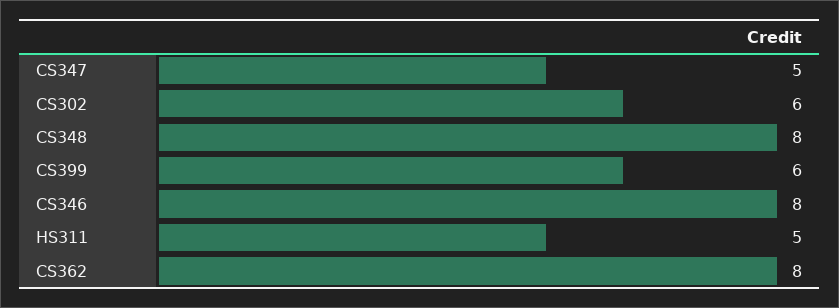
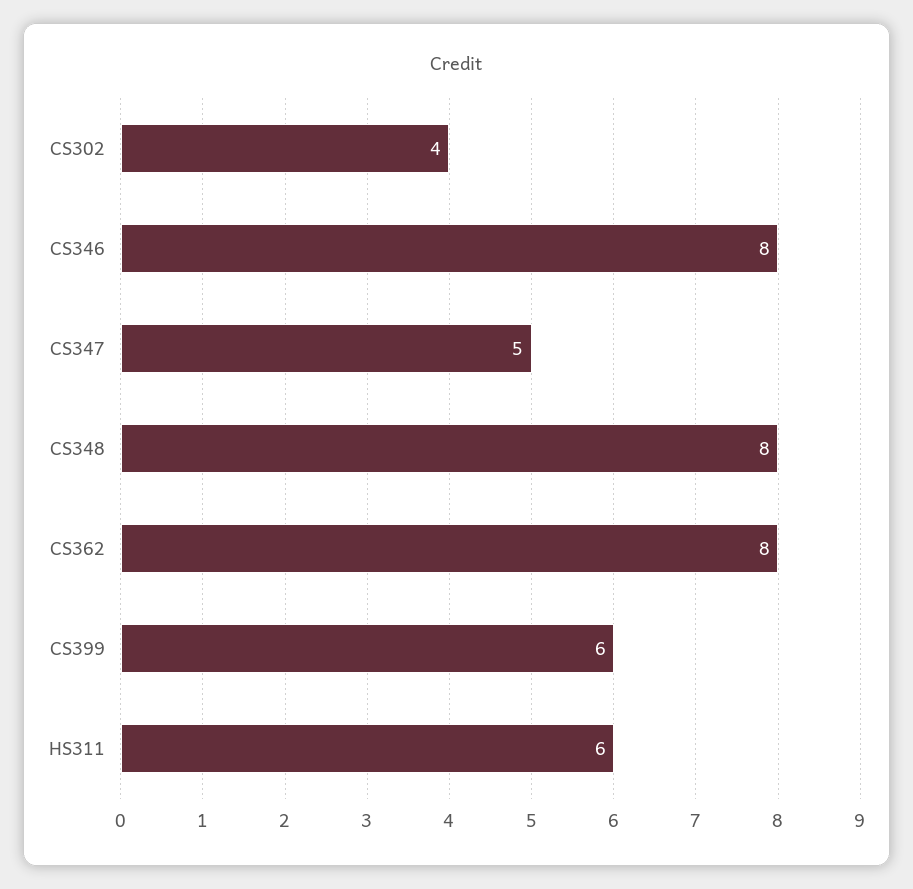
CS302: 6 -> 4
HS311: 5 -> 6

